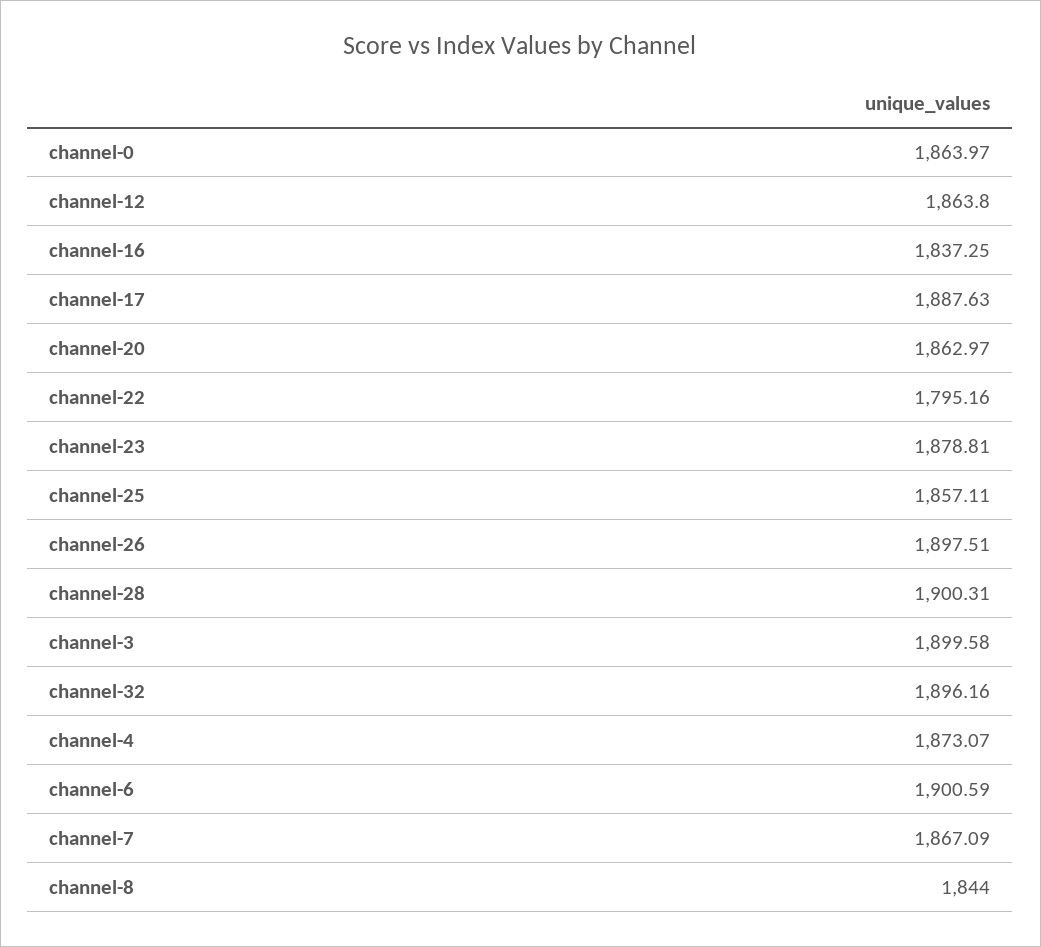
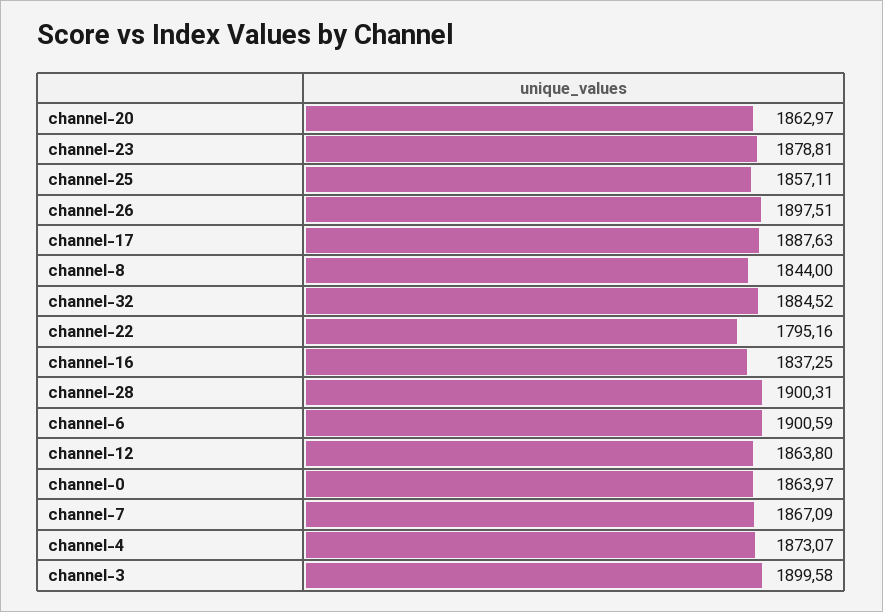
channel-32: 1896.16 -> 1884.52

